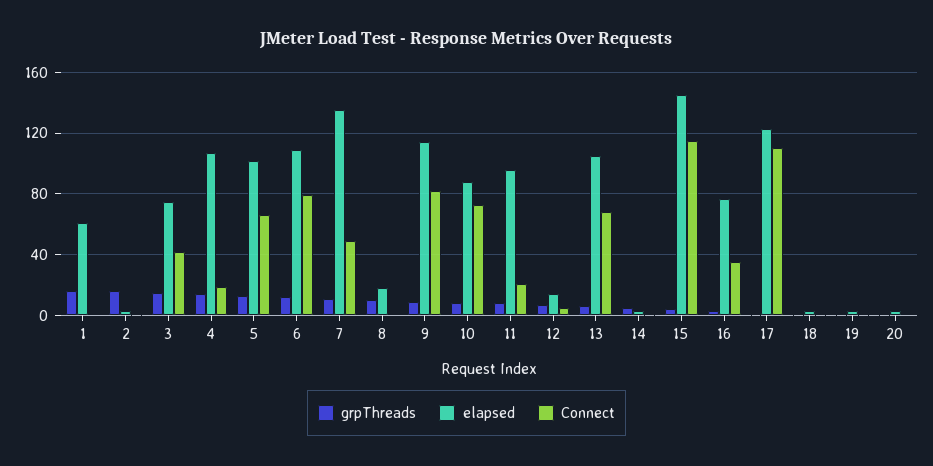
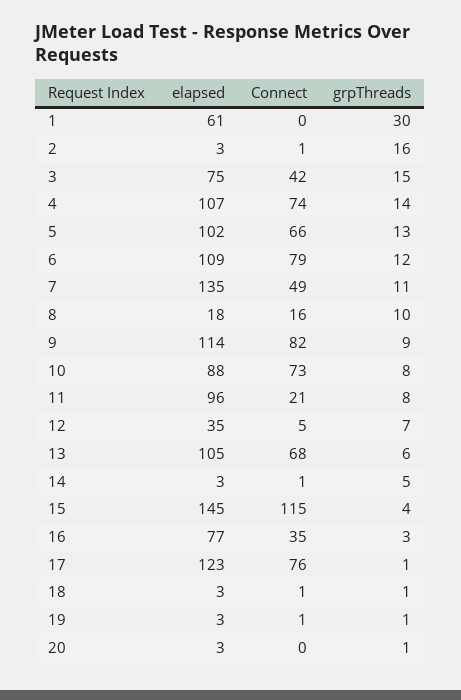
grpThreads, 1: 15 -> 30
Connect, 4: 20 -> 74
Connect, 8: 0 -> 16
elapsed, 12: 15 -> 35
Connect, 17: 110 -> 76

